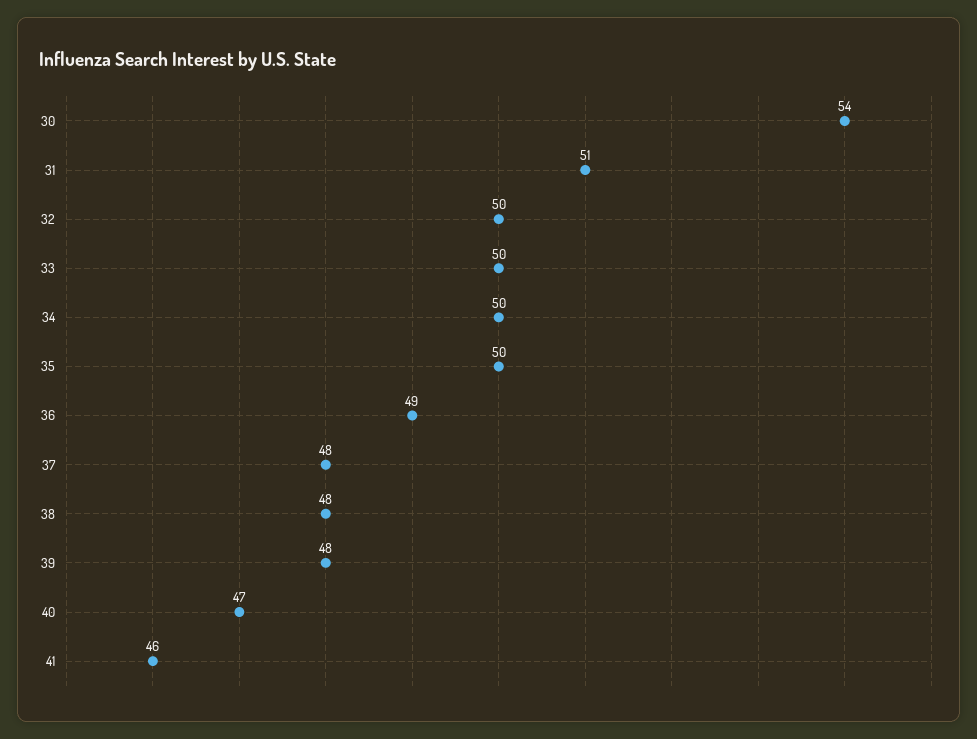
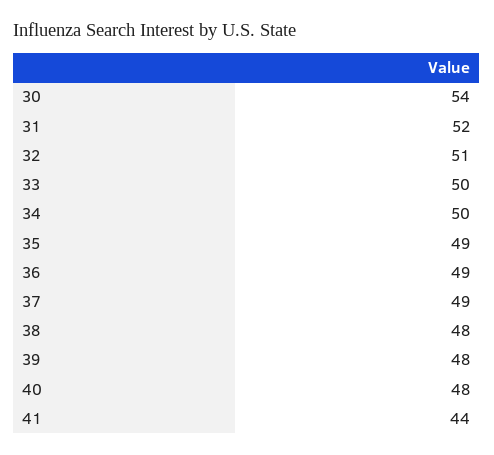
31: 51 -> 52
32: 50 -> 51
35: 50 -> 49
37: 48 -> 49
40: 47 -> 48
41: 46 -> 44

